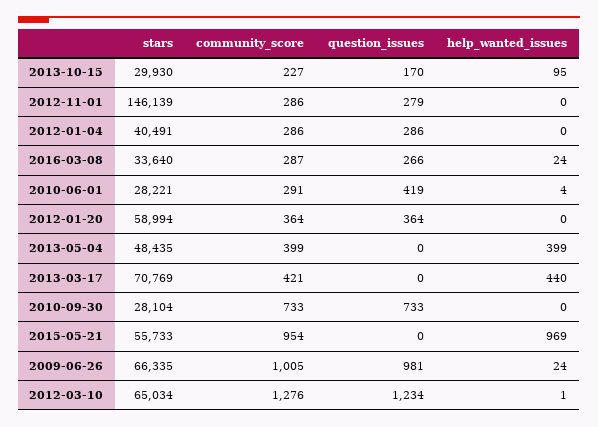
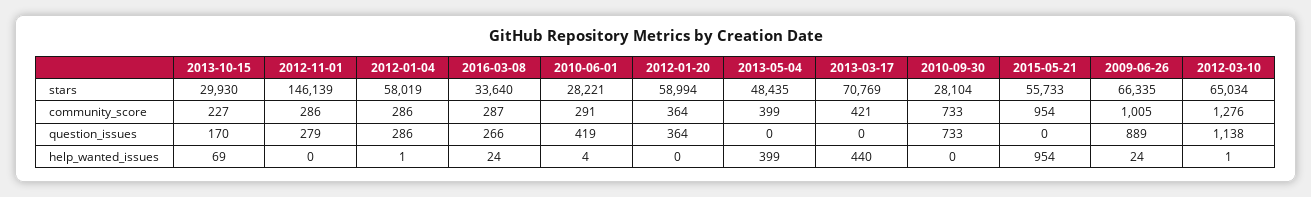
help_wanted_issues, 2013-10-15: 95 -> 69
stars, 2012-01-04: 40491 -> 58019
help_wanted_issues, 2012-01-04: 0 -> 1
help_wanted_issues, 2015-05-21: 969 -> 954
question_issues, 2009-06-26: 981 -> 889
question_issues, 2012-03-10: 1234 -> 1138

